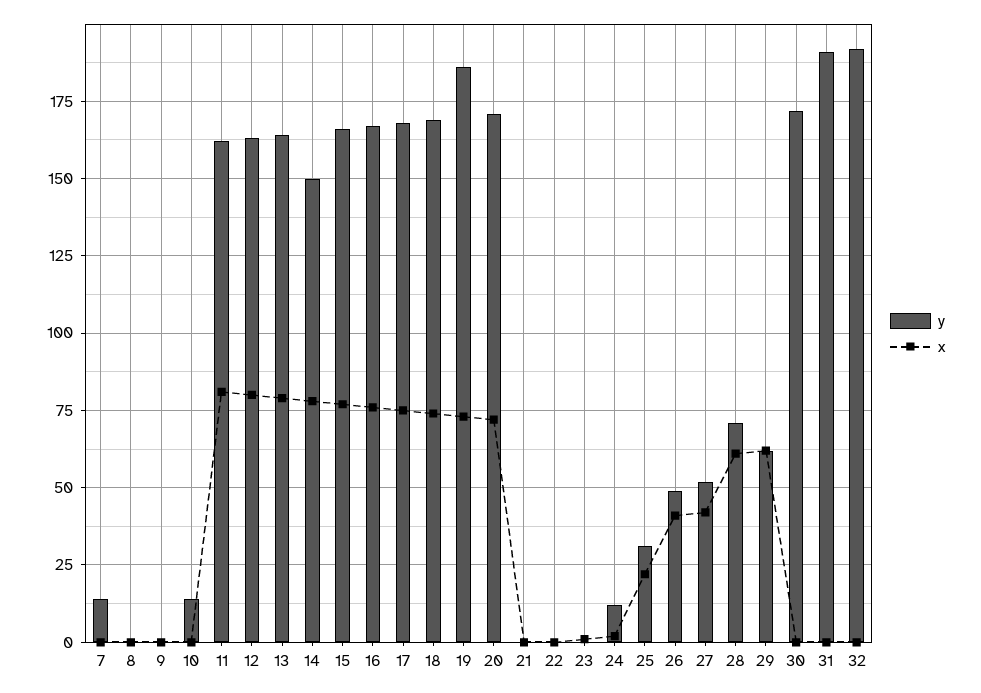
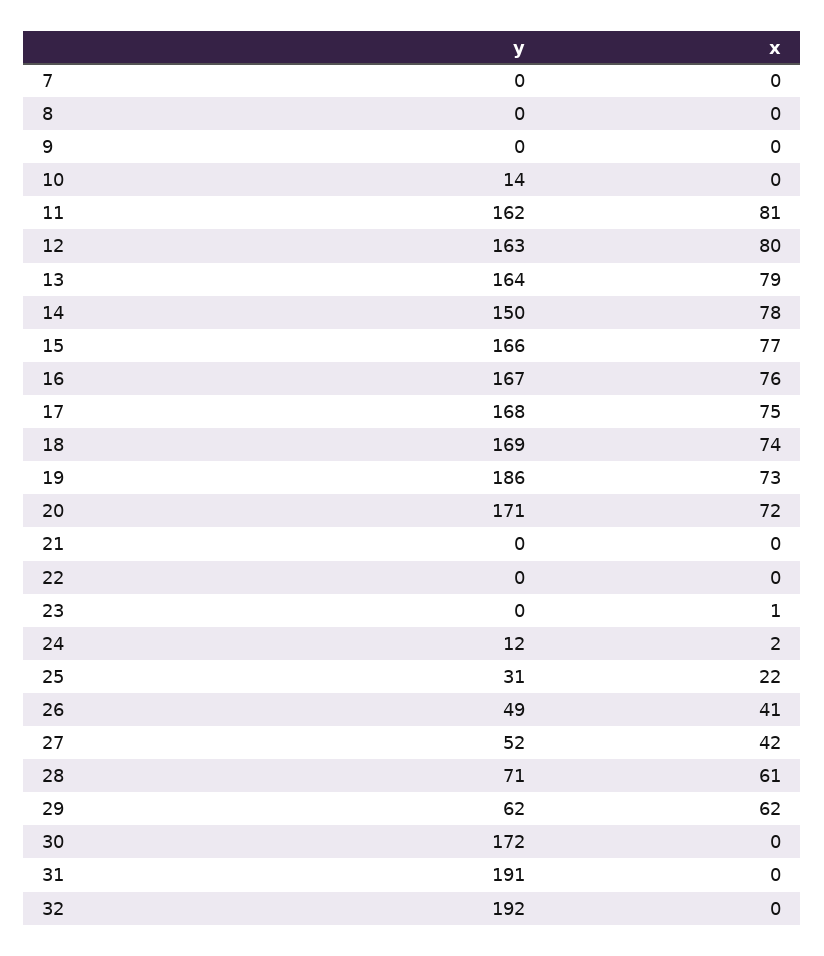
y, 7: 15 -> 0

